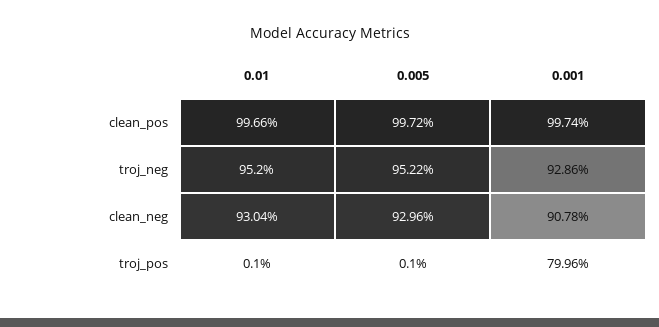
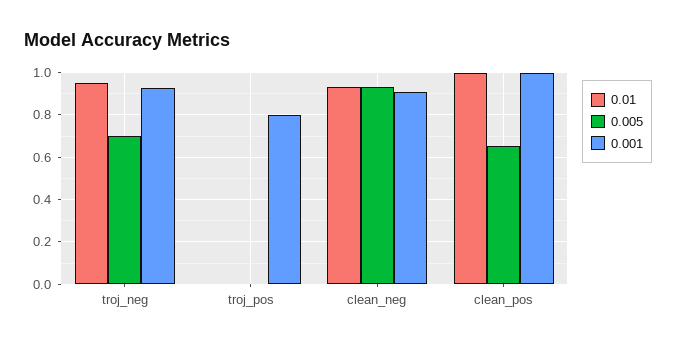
0.005, clean_pos: 0.9972 -> 0.65
0.005, troj_neg: 0.9522 -> 0.7

